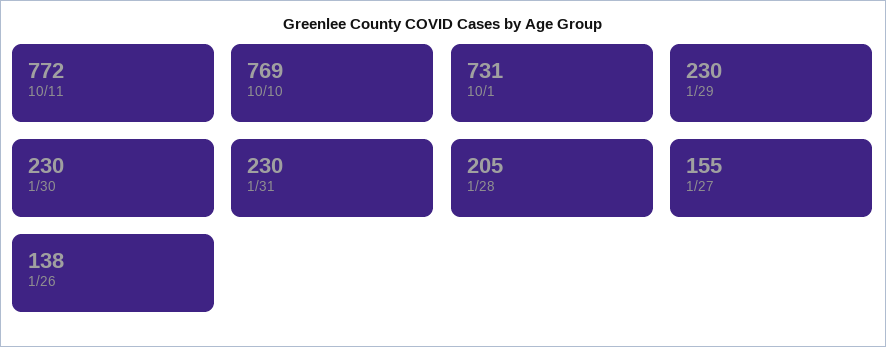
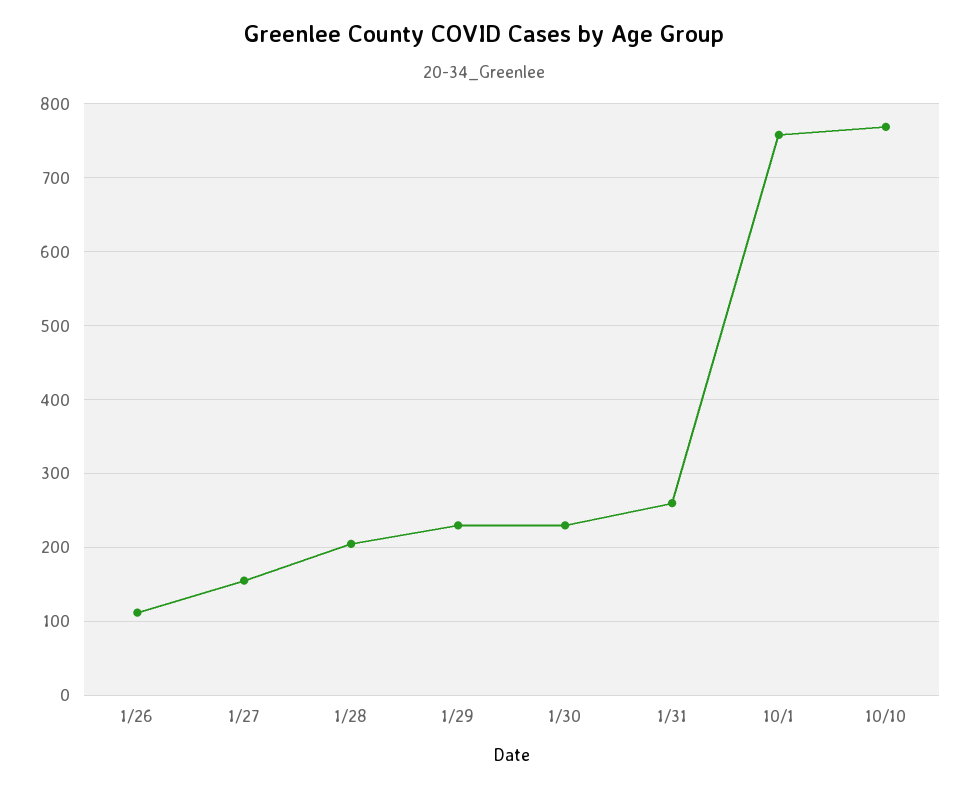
10/11: 772 -> none
10/1: 731 -> 760
1/31: 230 -> 260
1/26: 138 -> 110

